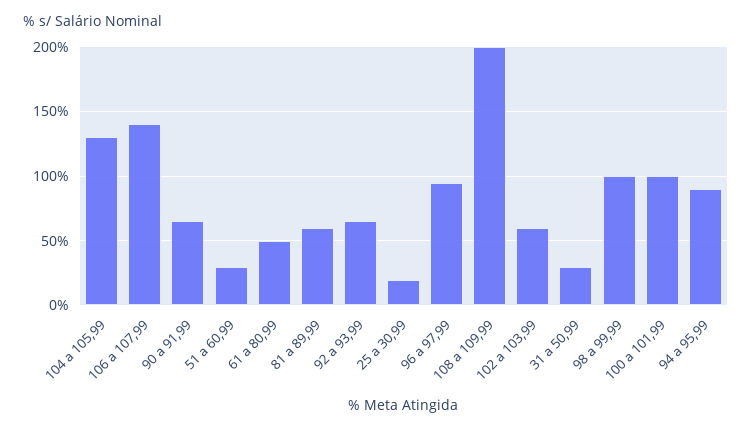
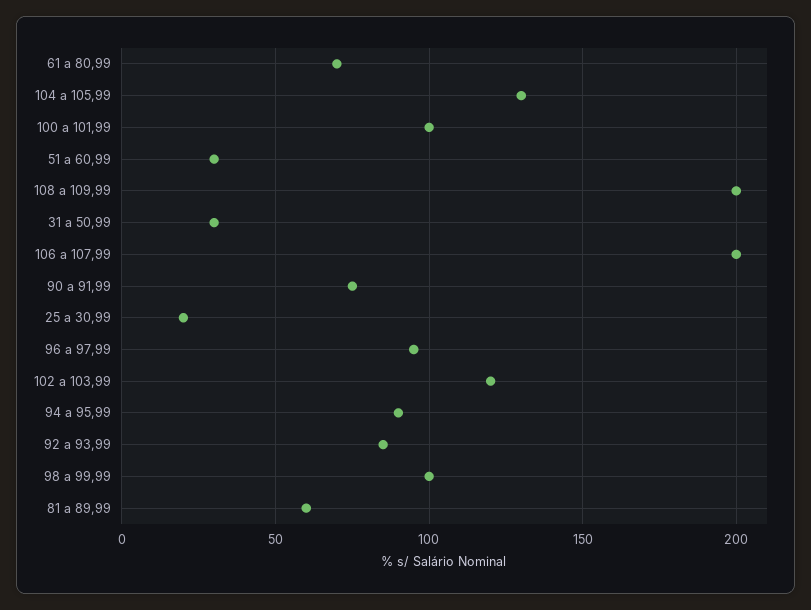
106 a 107,99: 140 -> 200
90 a 91,99: 65 -> 75
61 a 80,99: 50 -> 70
92 a 93,99: 65 -> 85
102 a 103,99: 60 -> 120

